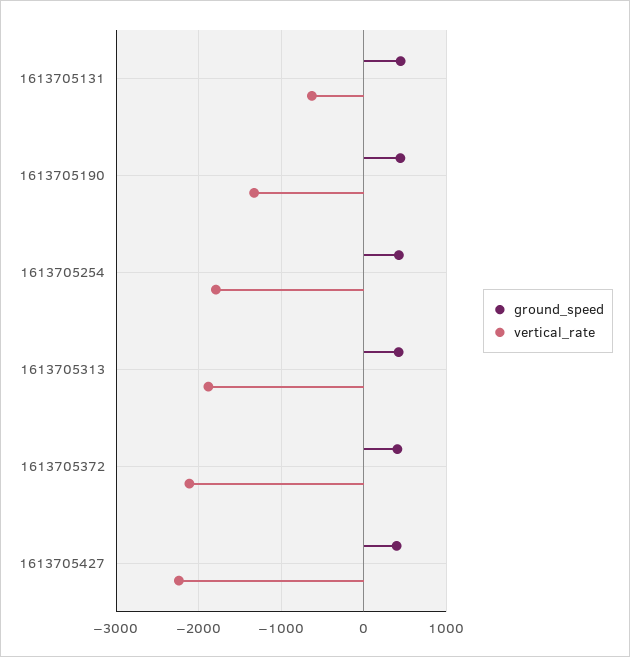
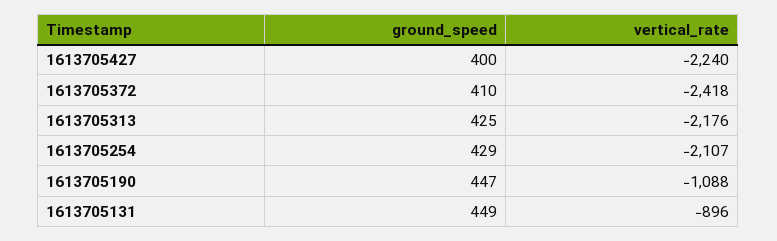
vertical_rate, 1613705131: -600 -> -896
vertical_rate, 1613705190: -1300 -> -1088
vertical_rate, 1613705254: -1800 -> -2107
vertical_rate, 1613705313: -1900 -> -2176
vertical_rate, 1613705372: -2100 -> -2418

